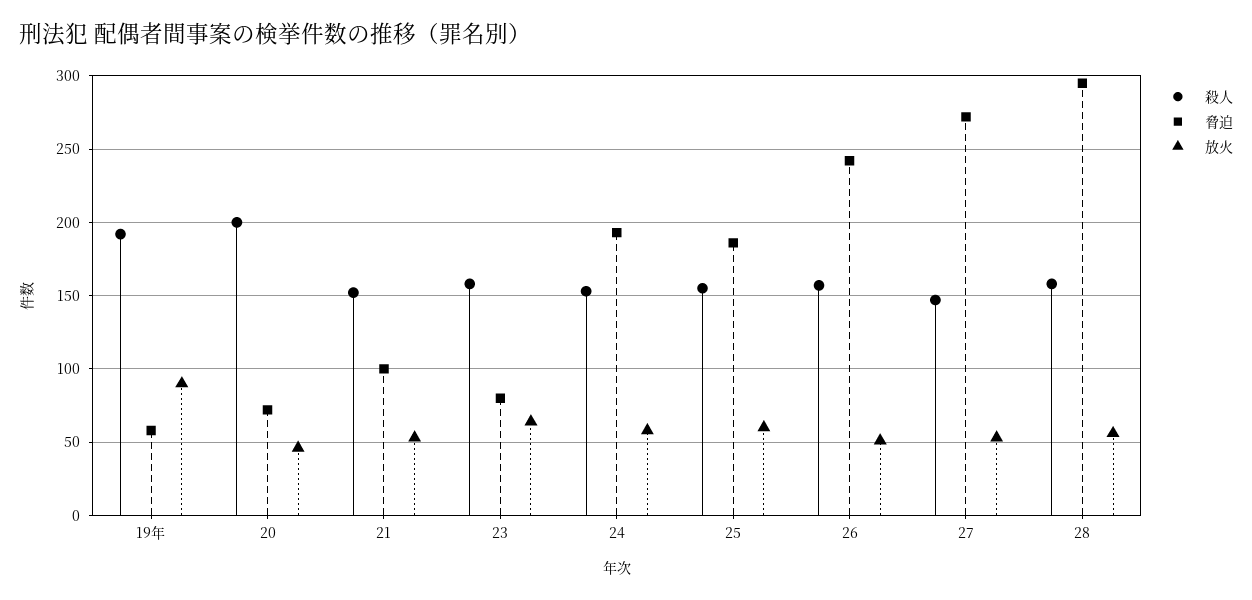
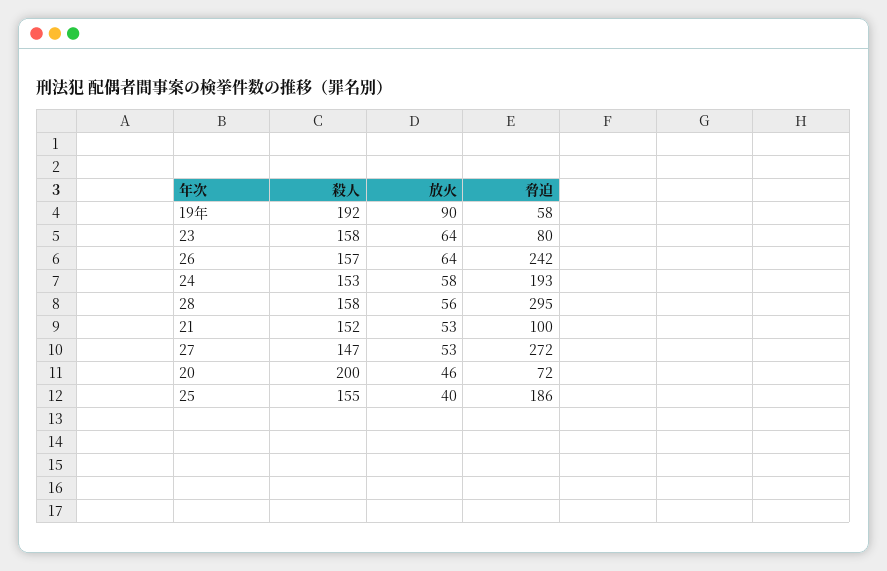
放火, 25: 60 -> 40
放火, 26: 50 -> 64

